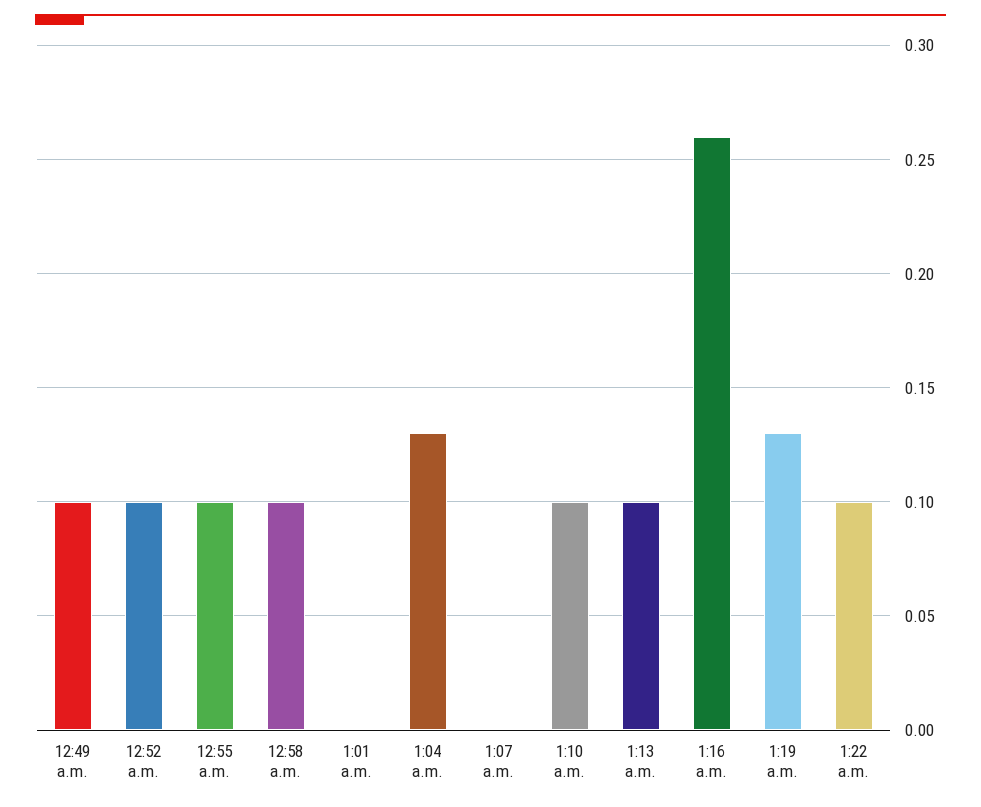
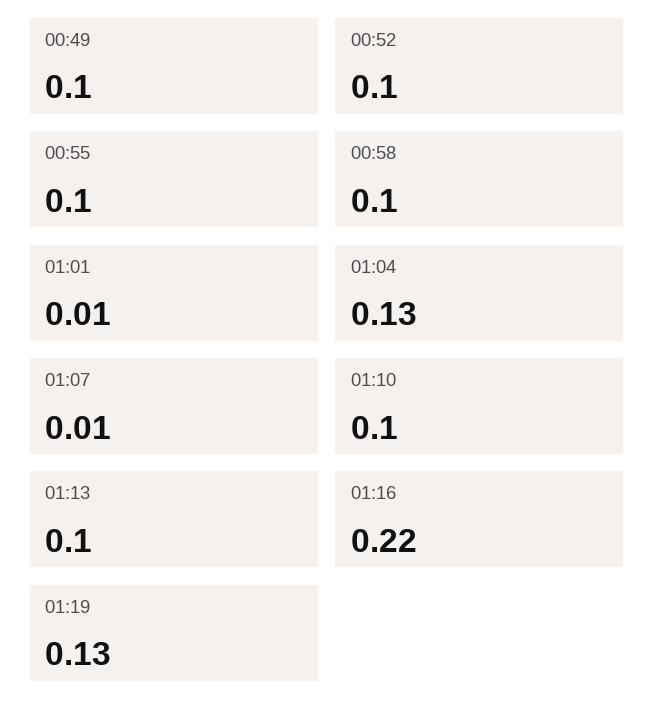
1:01 a.m.: 0 -> 0.01
1:07 a.m.: 0 -> 0.01
1:16 a.m.: 0.26 -> 0.22
1:22 a.m.: 0.1 -> none

